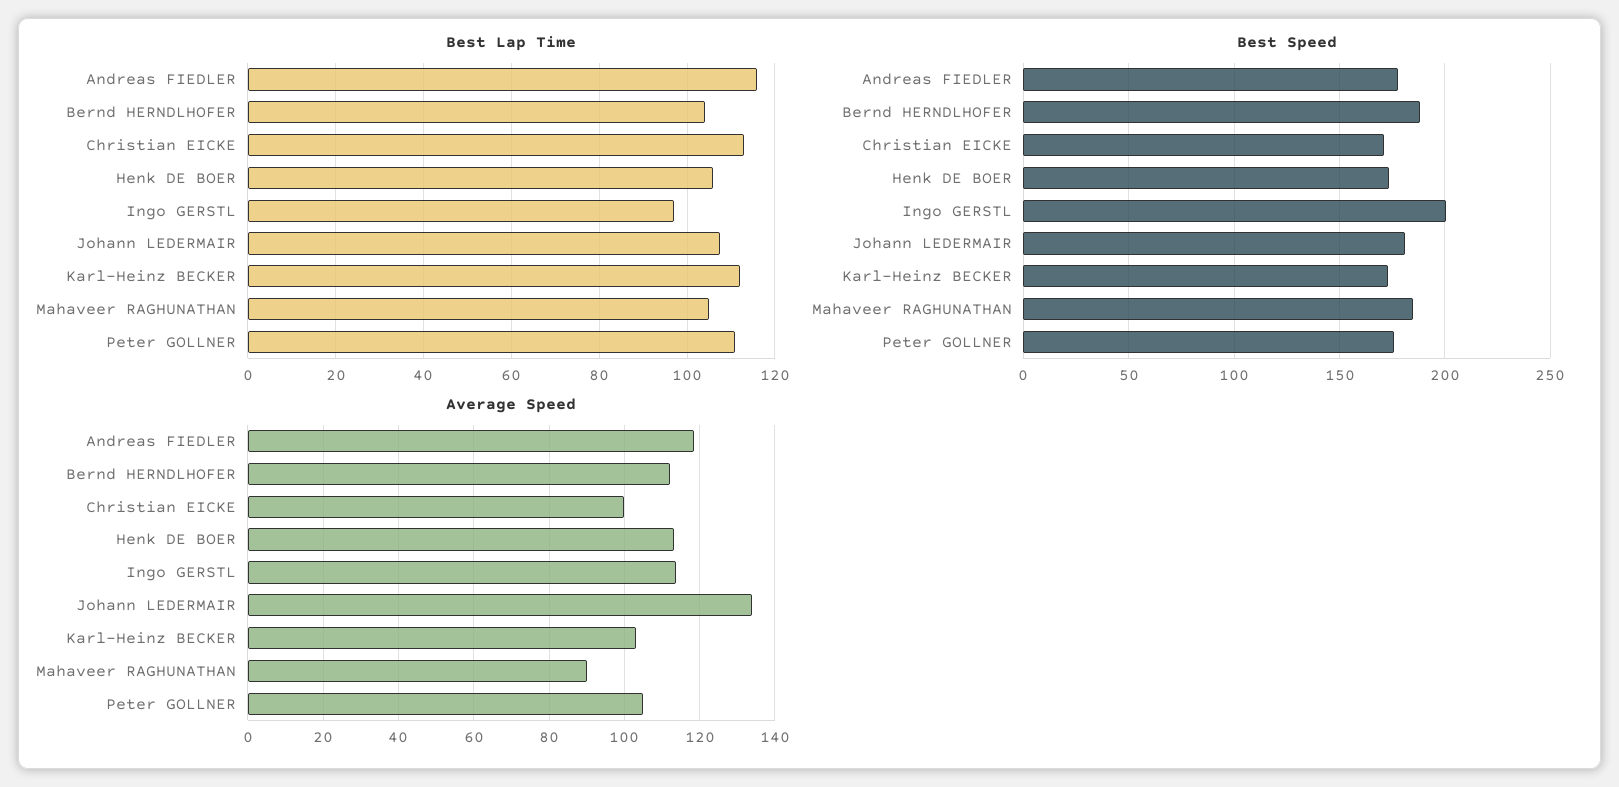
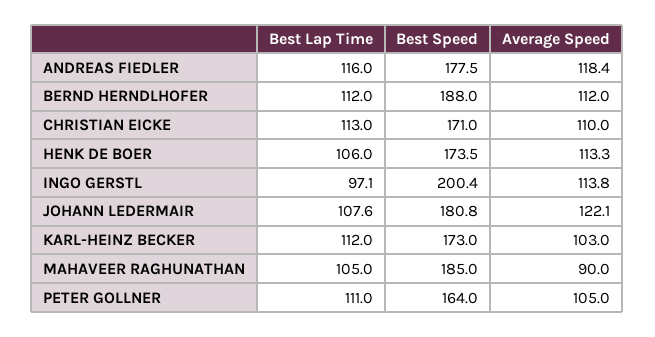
Best Lap Time, Bernd HERNDLHOFER: 104 -> 112
Best Speed, Peter GOLLNER: 175 -> 164
Average Speed, Christian EICKE: 100 -> 110
Average Speed, Johann LEDERMAIR: 134 -> 122.1

